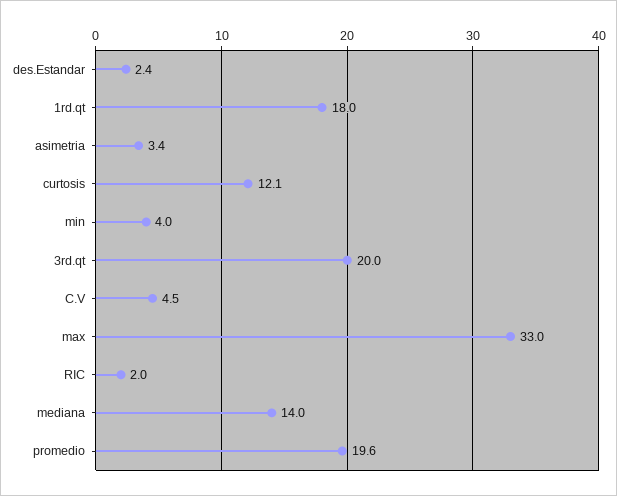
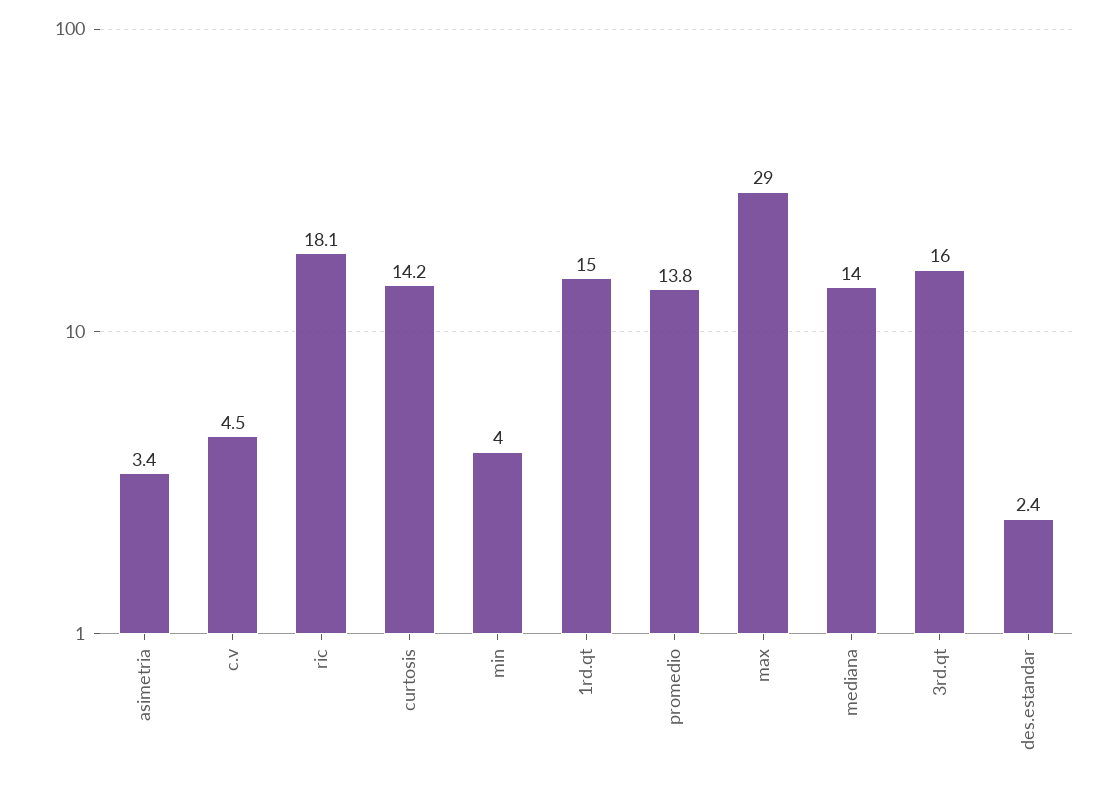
1rd.qt: 18 -> 15
curtosis: 12.1 -> 14.2
3rd.qt: 20 -> 16
max: 33 -> 29
RIC: 2 -> 18.1
promedio: 19.6 -> 13.8

